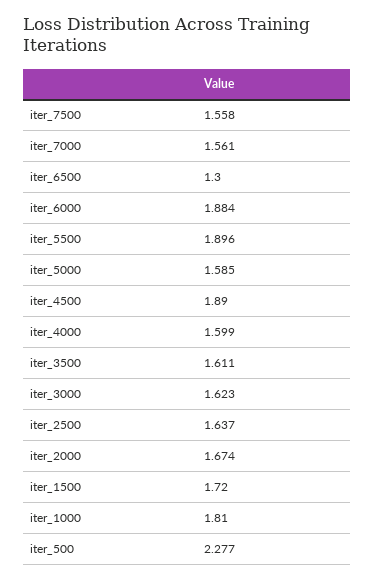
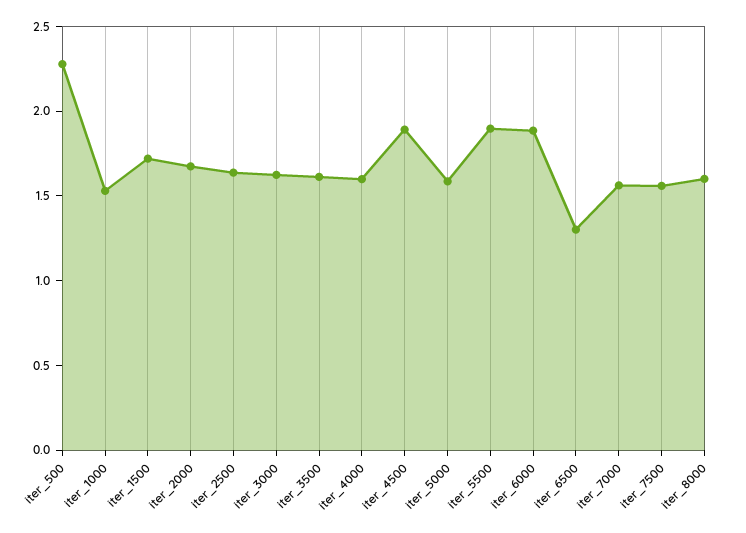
iter_1000: 1.81 -> 1.5
iter_8000: none -> 1.6

